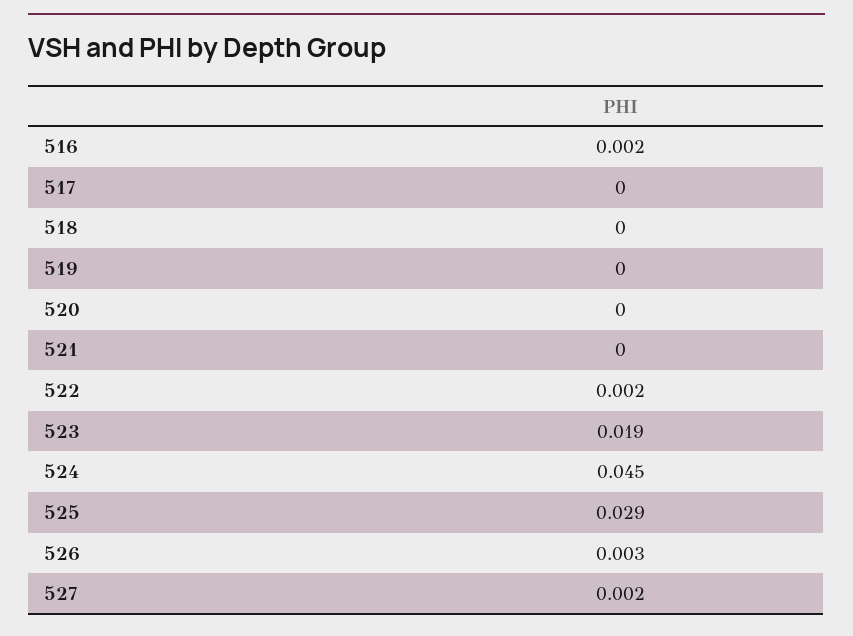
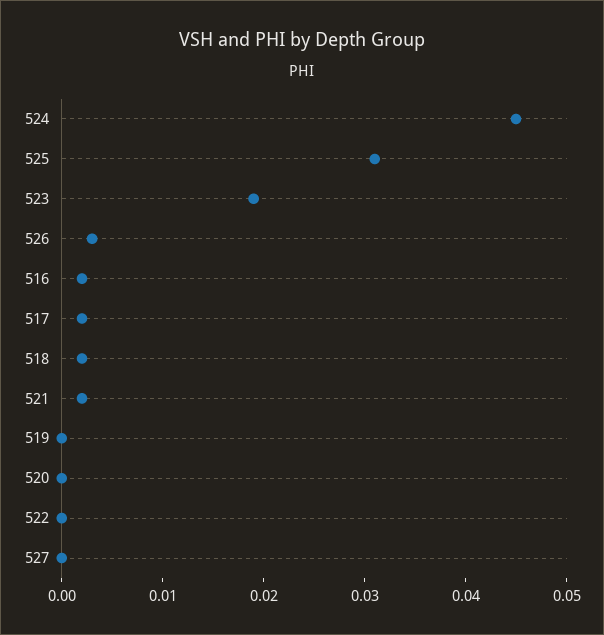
517: 0 -> 0.002
518: 0 -> 0.002
521: 0 -> 0.002
522: 0.002 -> 0
525: 0.029 -> 0.031
527: 0.002 -> 0

